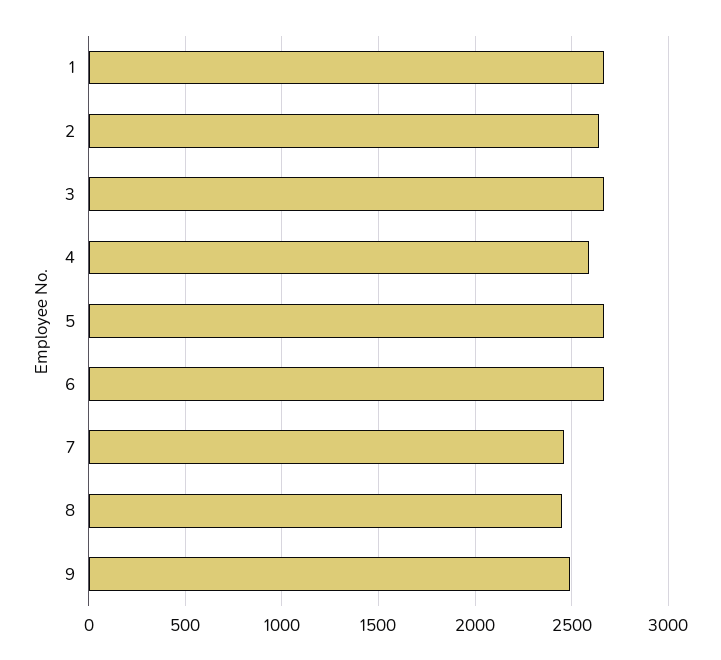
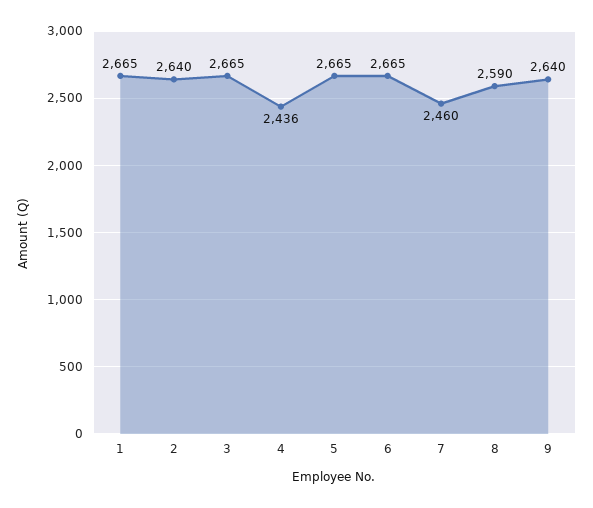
4: 2600 -> 2436
8: 2450 -> 2590
9: 2500 -> 2640

